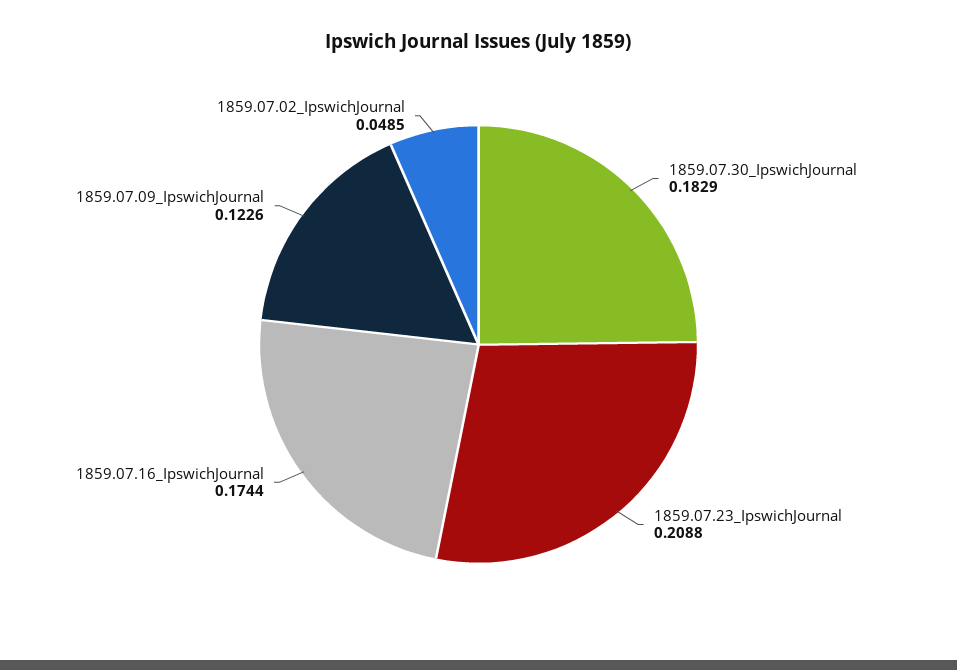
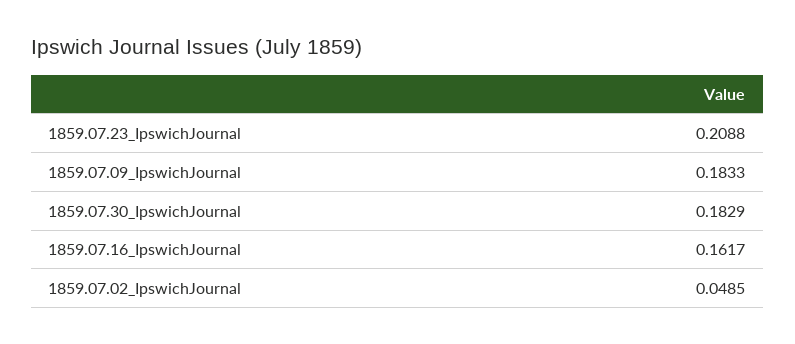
1859.07.16_IpswichJournal: 0.1744 -> 0.1617
1859.07.09_IpswichJournal: 0.1226 -> 0.1833

